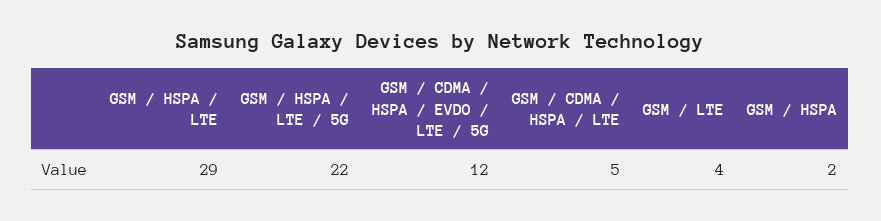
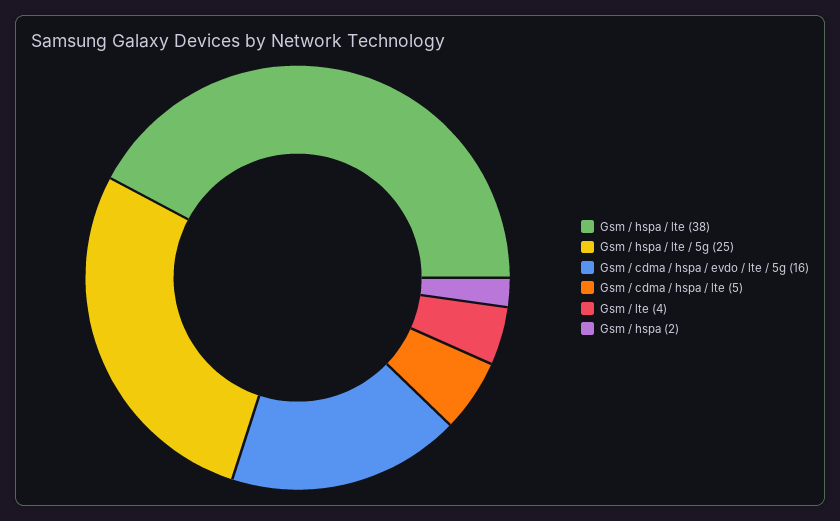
GSM / HSPA / LTE: 29 -> 38
GSM / HSPA / LTE / 5G: 22 -> 25
GSM / CDMA / HSPA / EVDO / LTE / 5G: 12 -> 16

